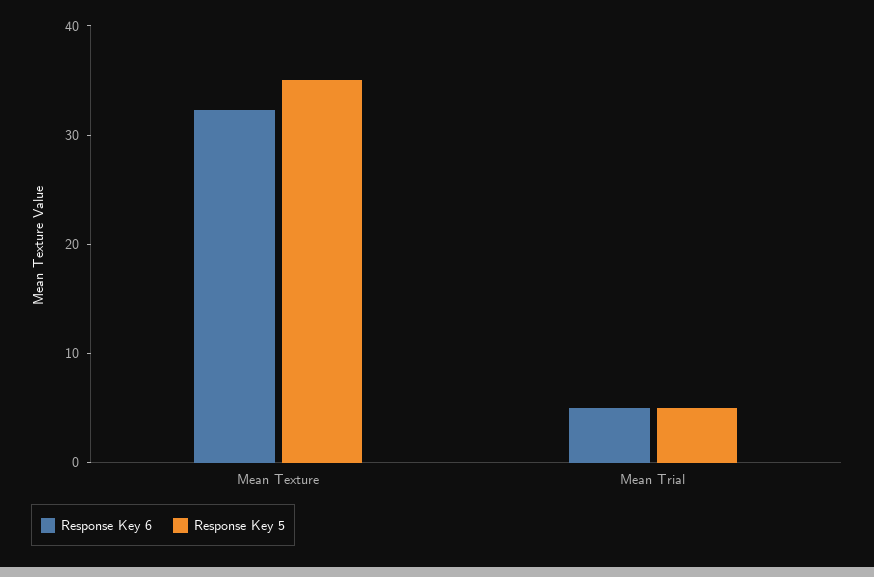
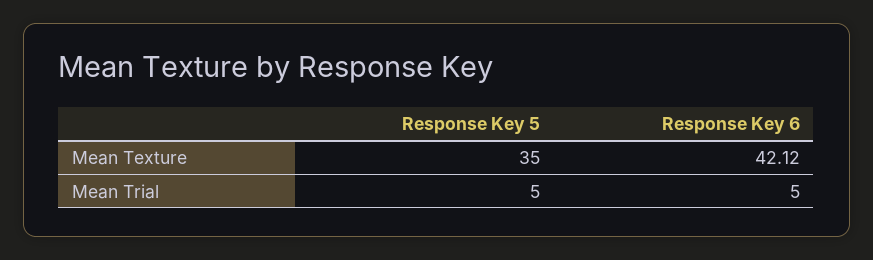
Response Key 6, Mean Texture: 32 -> 42.12

